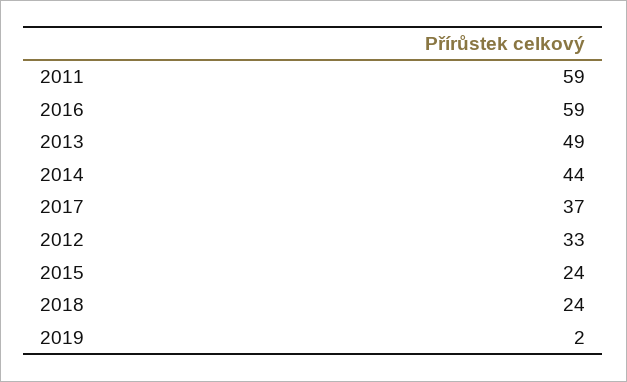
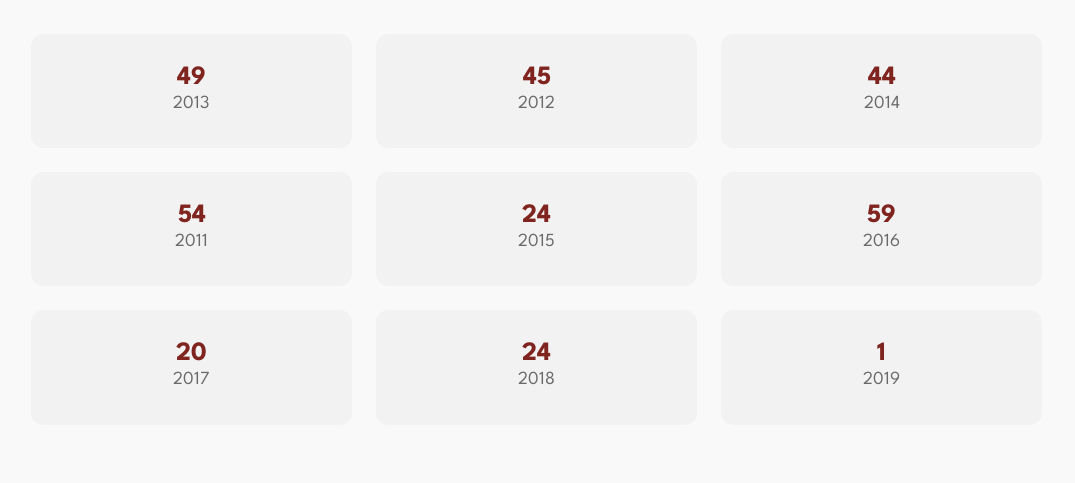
2011: 59 -> 54
2017: 37 -> 20
2012: 33 -> 45
2019: 2 -> 1

